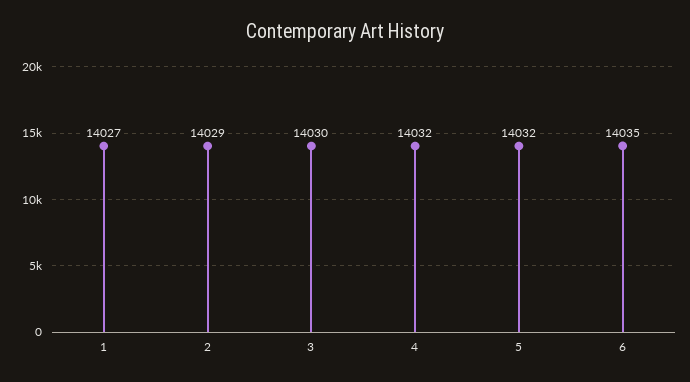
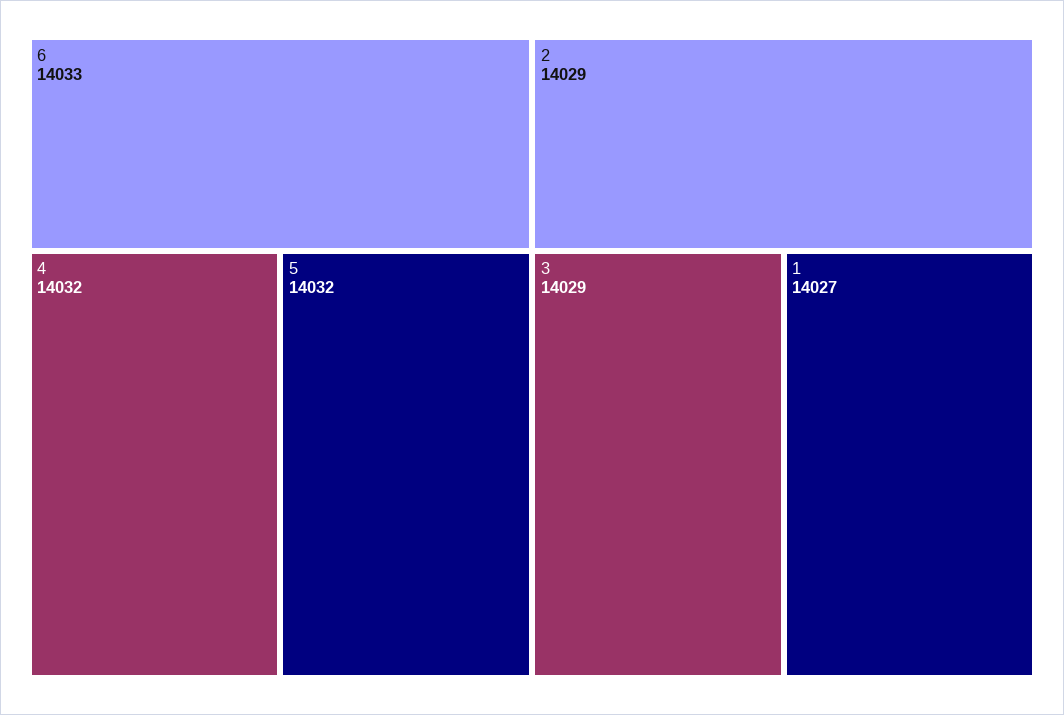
3: 14030 -> 14029
6: 14035 -> 14033

